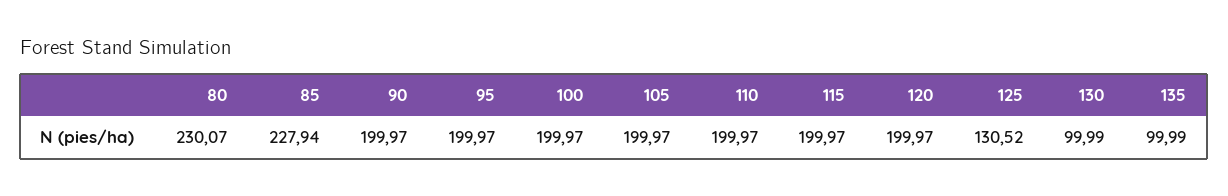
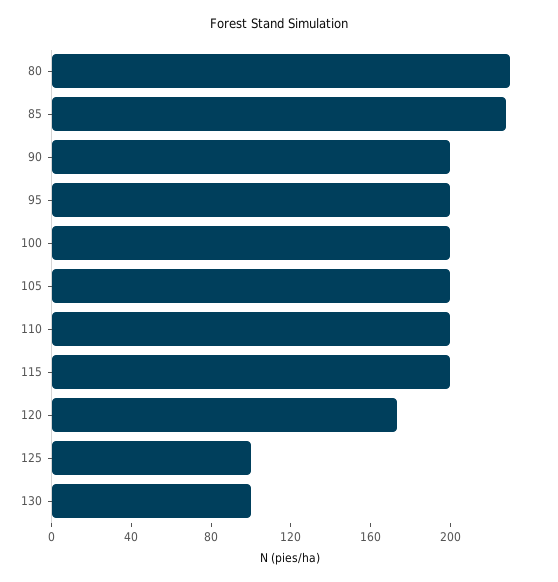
120: 199.97 -> 170
125: 130.52 -> 100
135: 99.99 -> none

